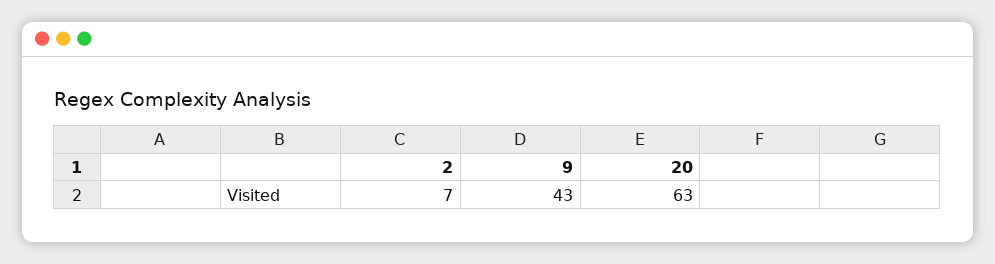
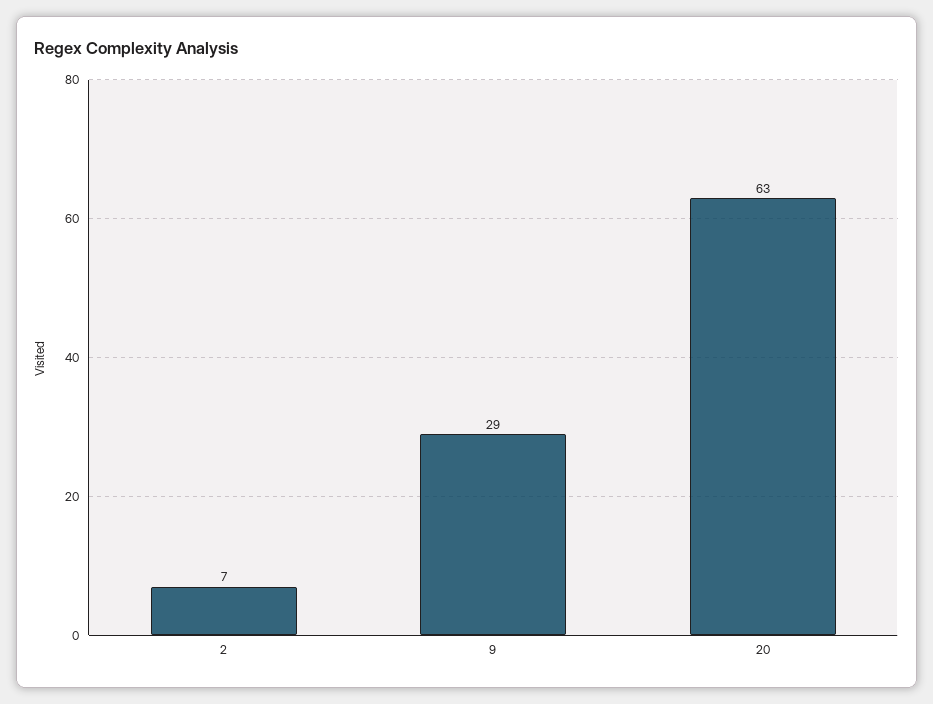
9: 43 -> 29

